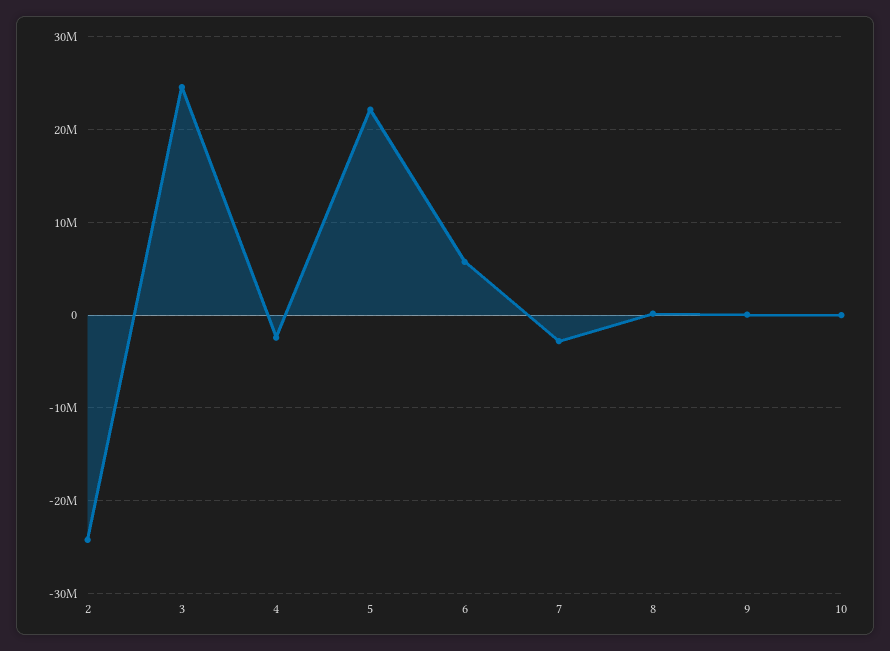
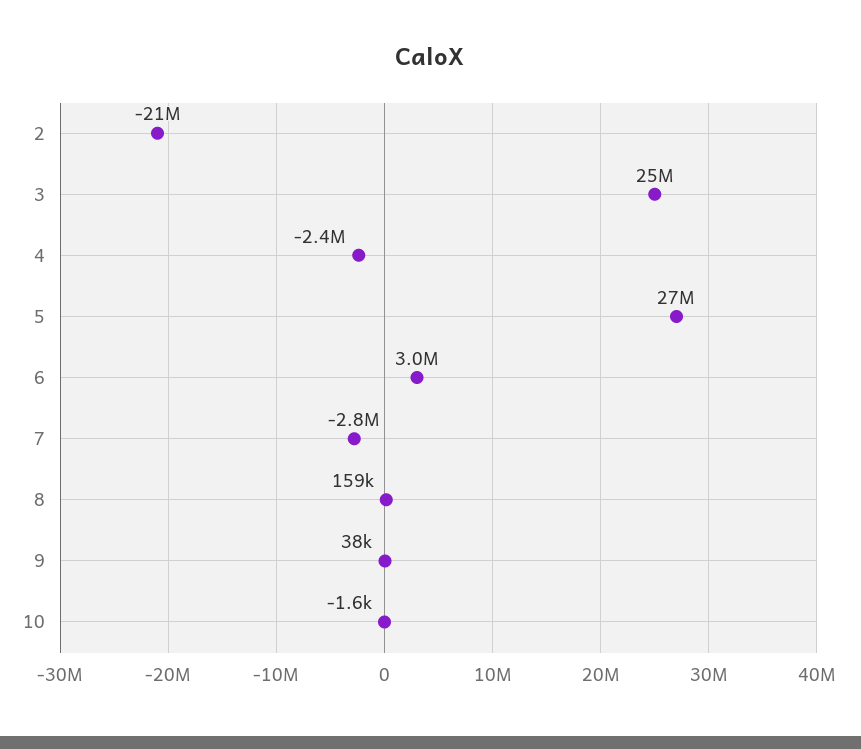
2: -24000000 -> -21000000
5: 22000000 -> 27000000
6: 6000000 -> 3000000

